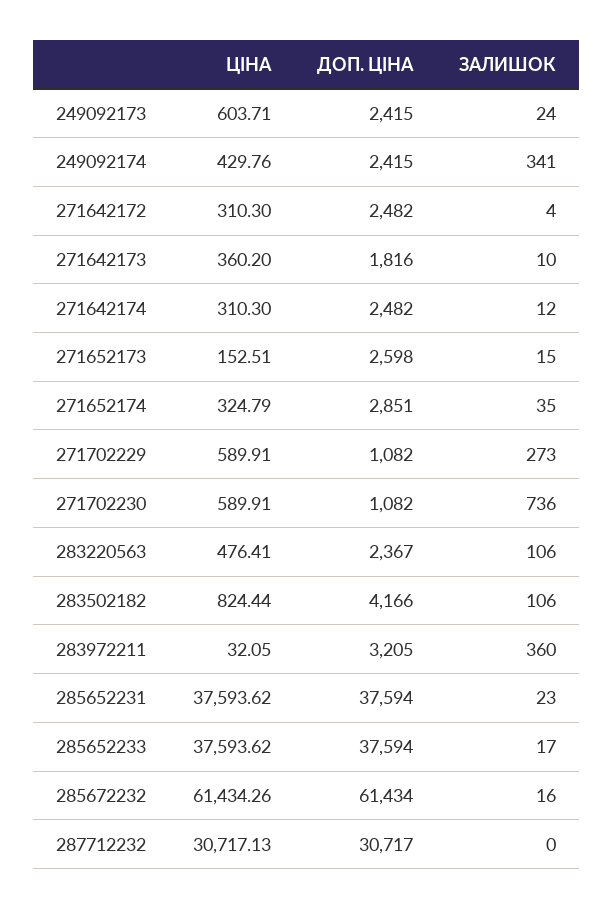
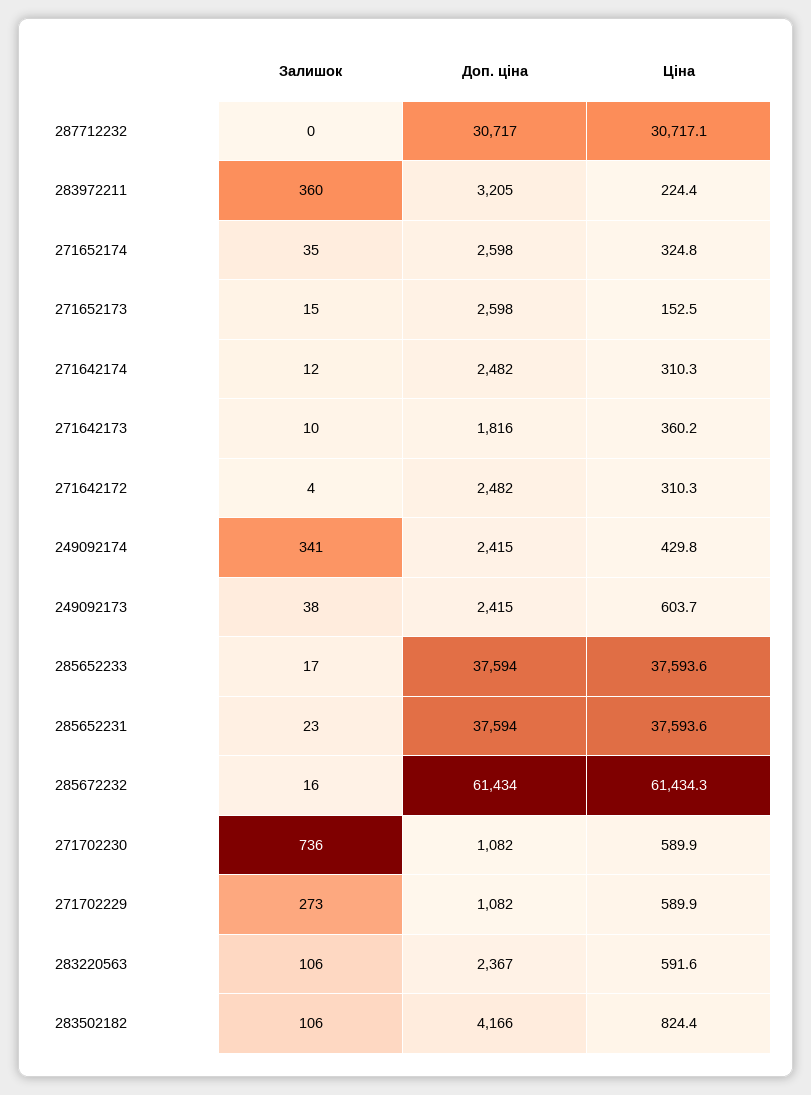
ЗАЛИШОК, 249092173: 24 -> 38
ДОП. ЦІНА, 271652174: 2851 -> 2598
ЦІНА, 283220563: 476.41 -> 591.6
ЦІНА, 283972211: 32.05 -> 224.4

